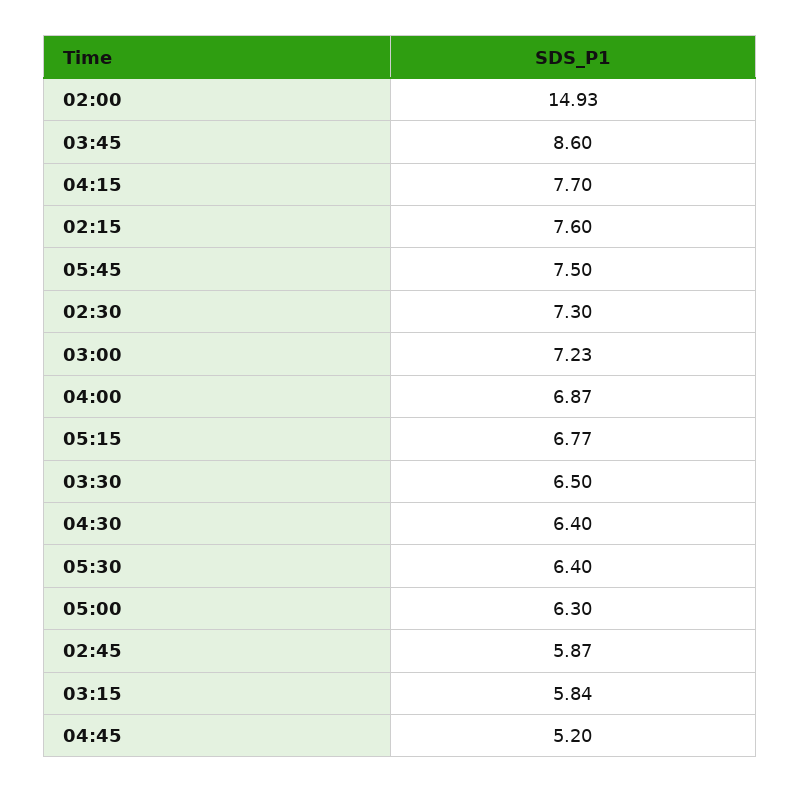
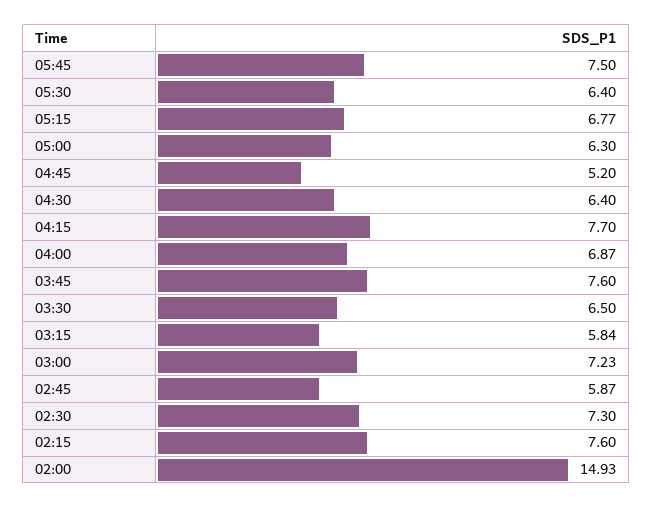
03:45: 8.6 -> 7.6

